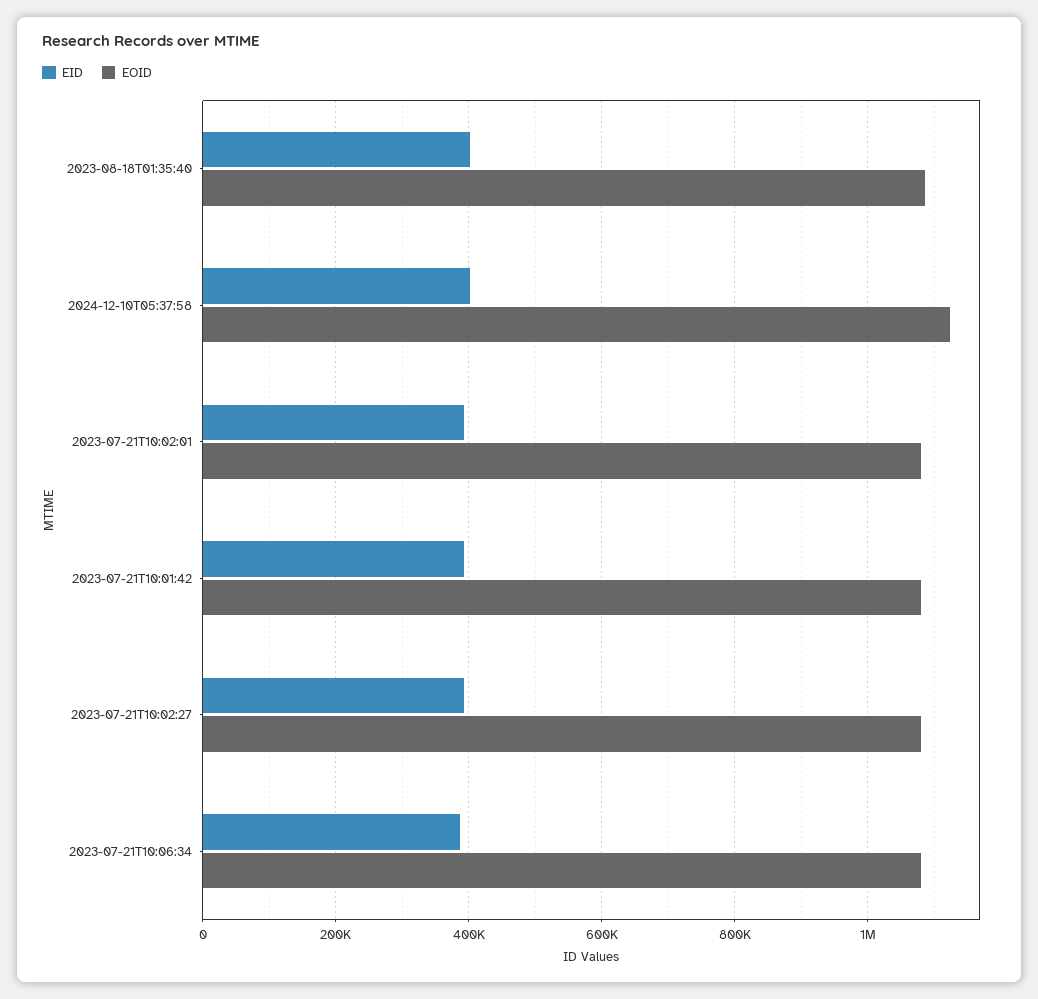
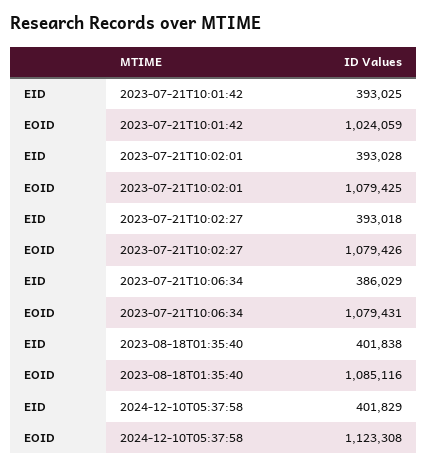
EOID, 2023-07-21T10:01:42: 1080000 -> 1024059

